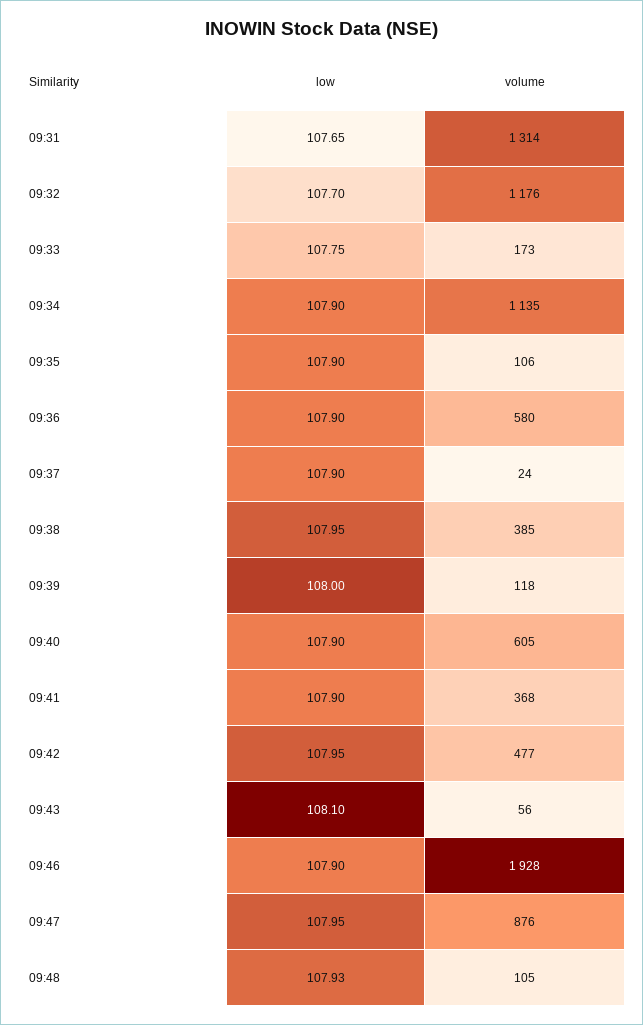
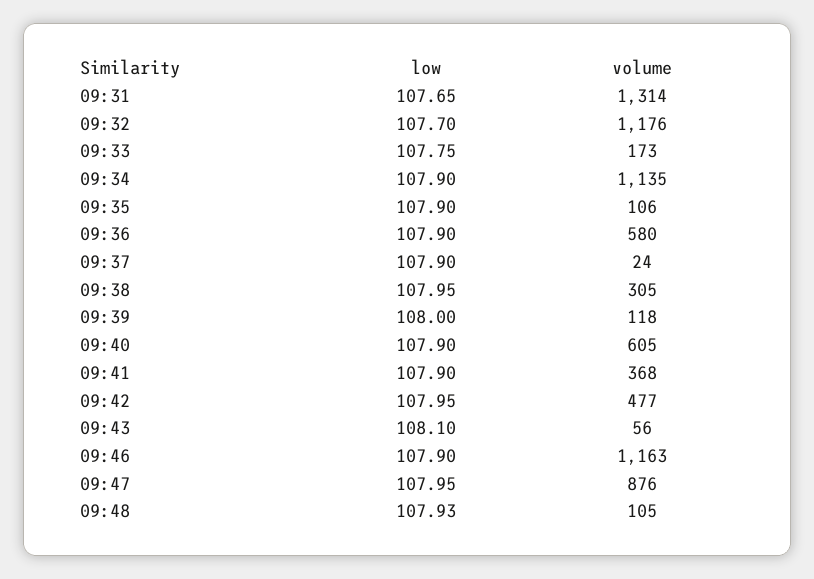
volume, 09:38: 385 -> 305
volume, 09:46: 1928 -> 1163

